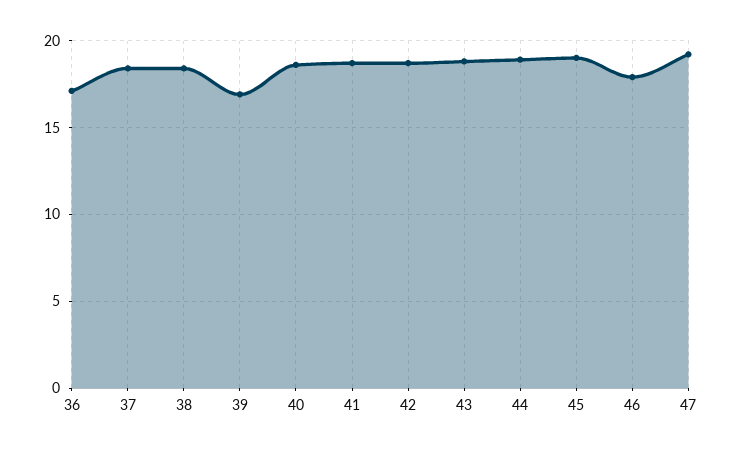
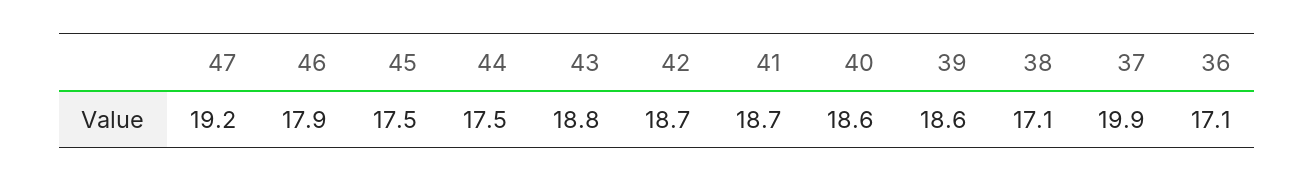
37: 18.5 -> 19.9
38: 18.5 -> 17.1
39: 17 -> 18.6
44: 19 -> 17.5
45: 19 -> 17.5

